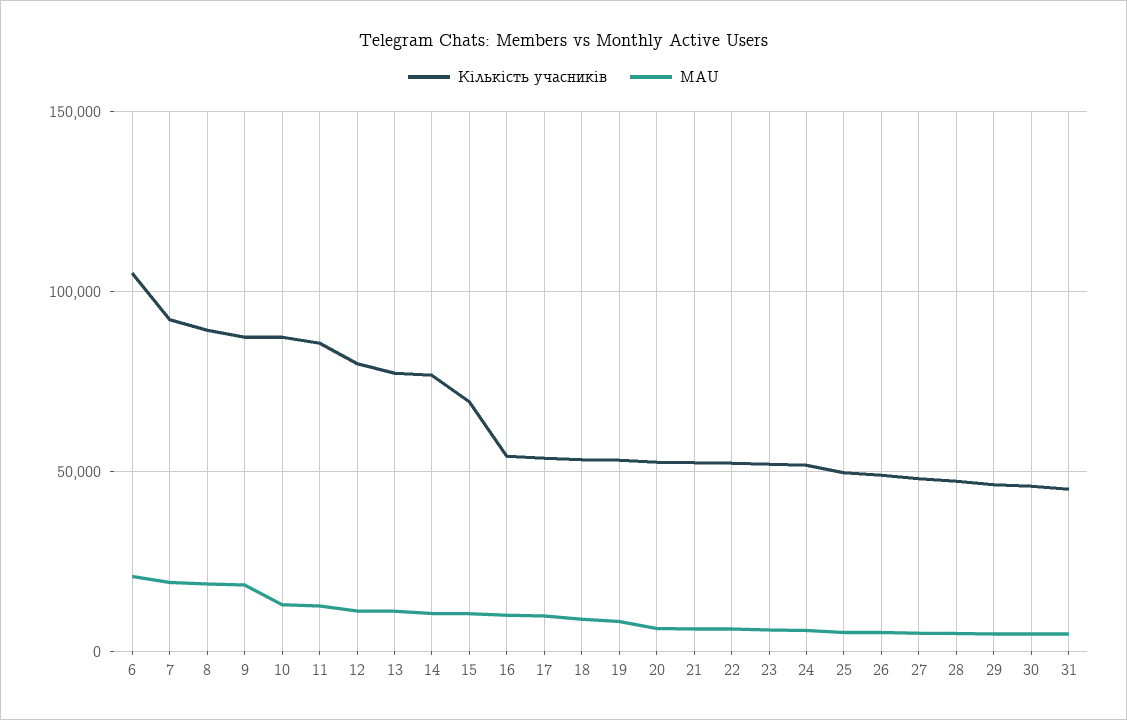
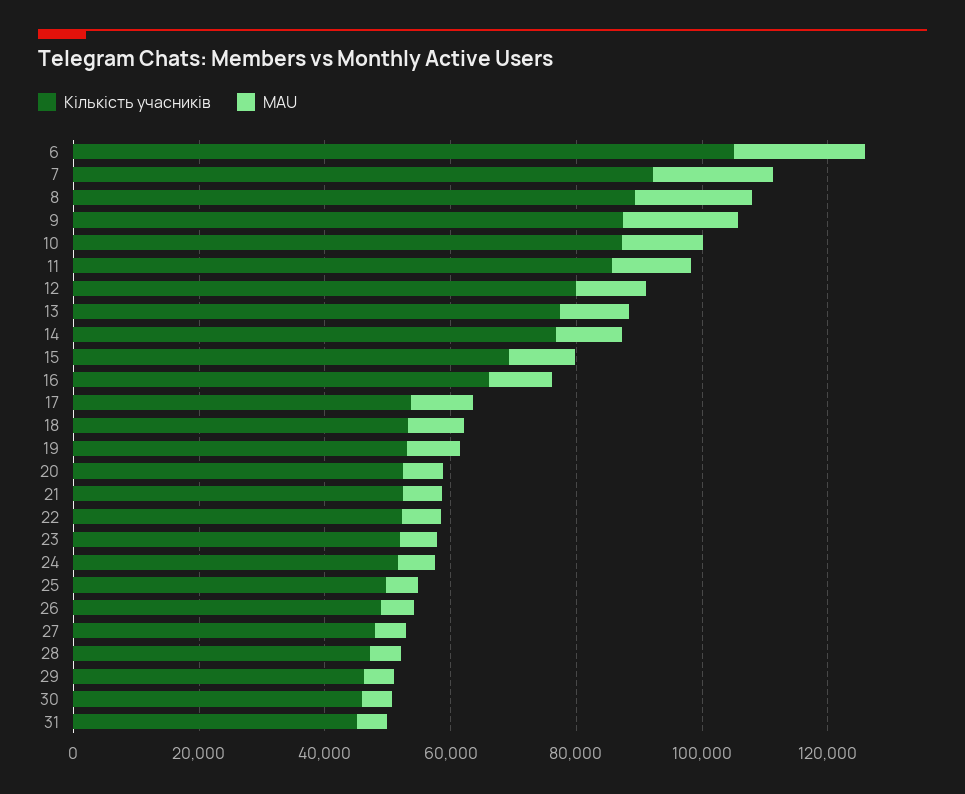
Кількість учасників, 16: 55000 -> 65000

